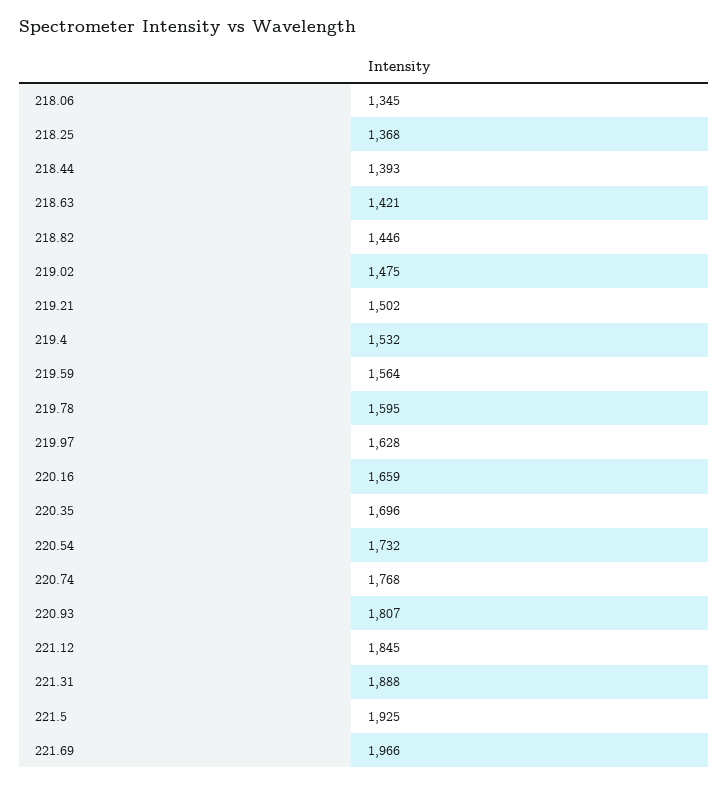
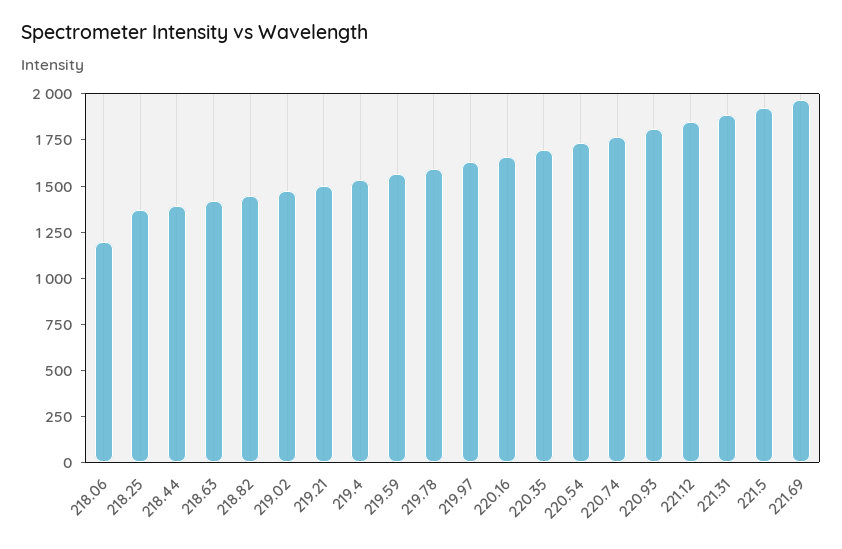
218.06: 1345 -> 1200

